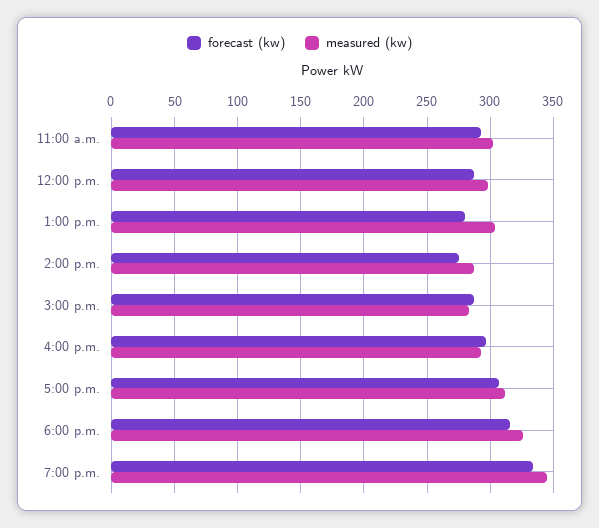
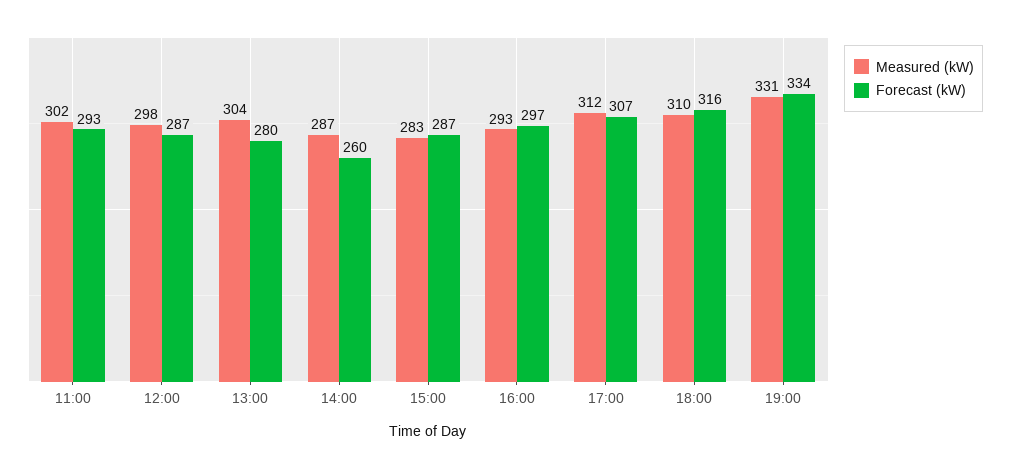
forecast (kw), 2:00 p.m.: 275 -> 260
measured (kw), 6:00 p.m.: 325 -> 310
measured (kw), 7:00 p.m.: 345 -> 331

